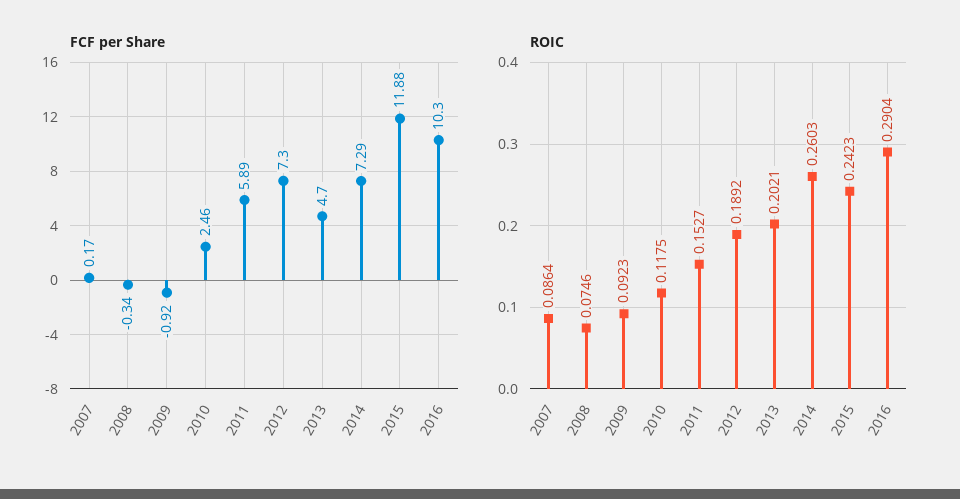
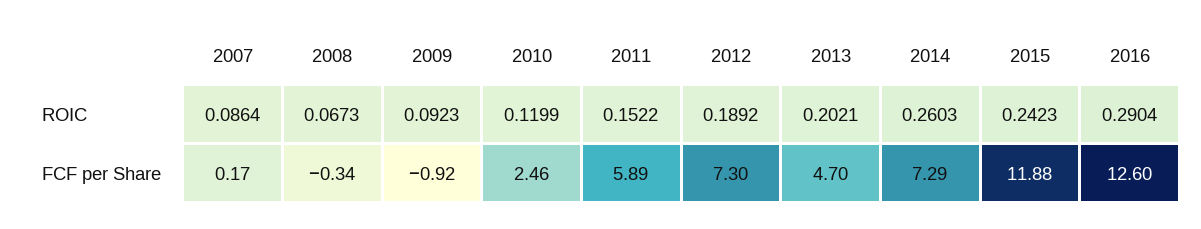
FCF per Share, 2016: 10.3 -> 12.6
ROIC, 2008: 0.0746 -> 0.0673
ROIC, 2010: 0.1175 -> 0.1199
ROIC, 2011: 0.1527 -> 0.1522

